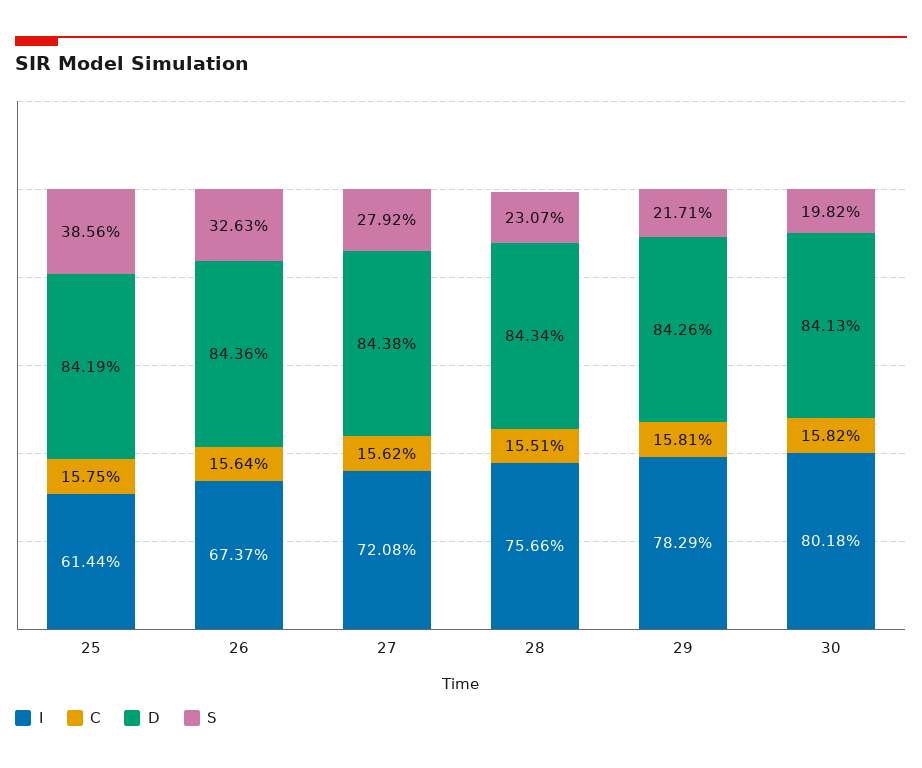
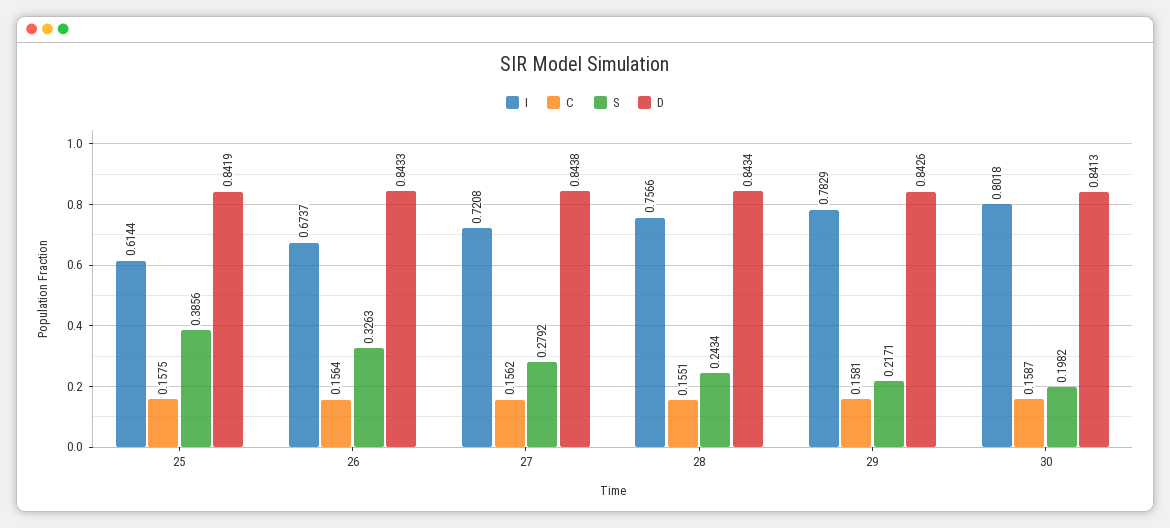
D, 26: 0.8436 -> 0.8433
S, 28: 0.2307 -> 0.2434
C, 30: 0.1582 -> 0.1587

